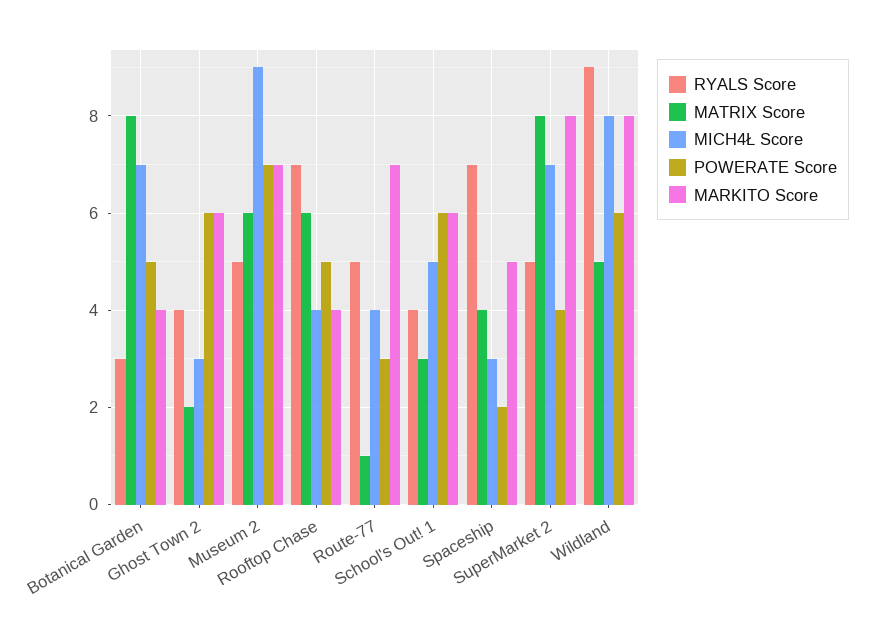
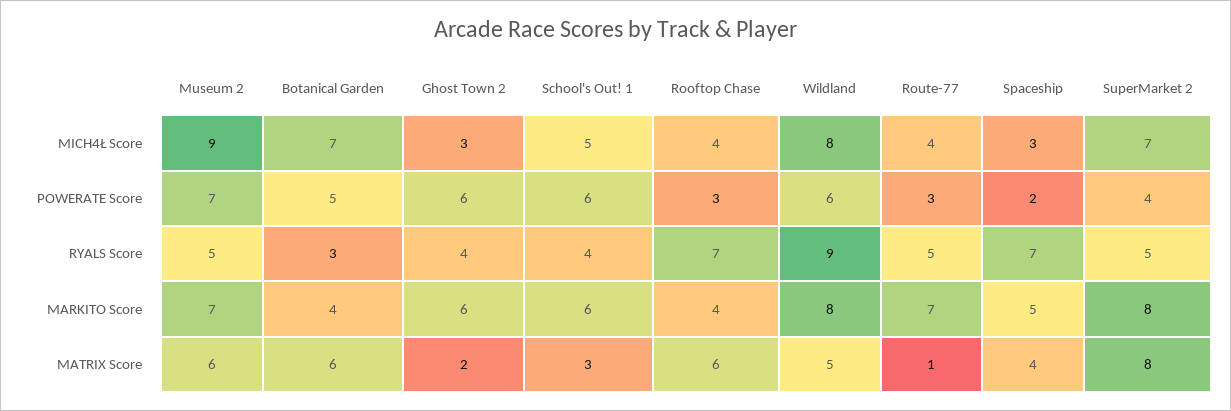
MATRIX Score, Botanical Garden: 8 -> 6
POWERATE Score, Rooftop Chase: 5 -> 3

